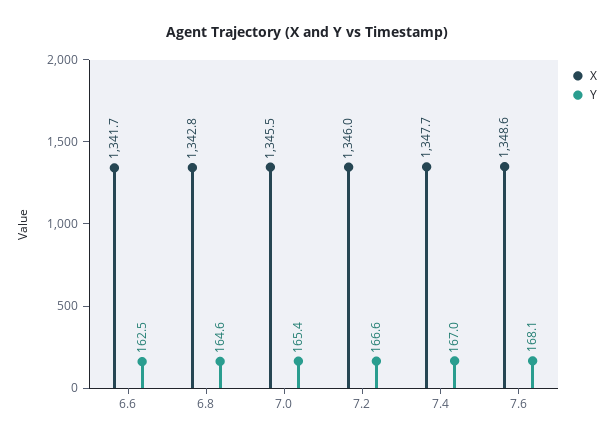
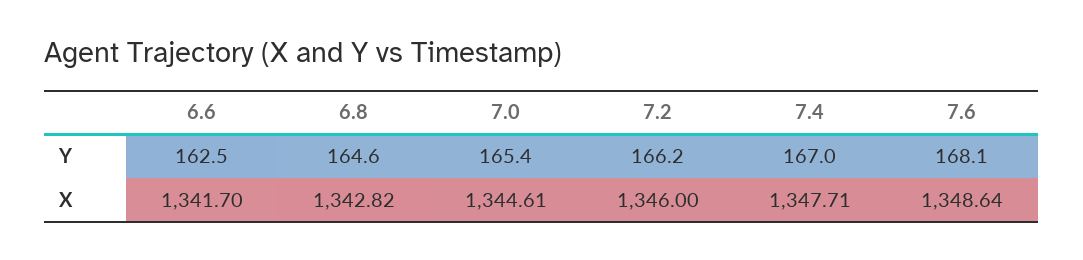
X, 7.0: 1345.5 -> 1344.61
Y, 7.2: 166.6 -> 166.2

